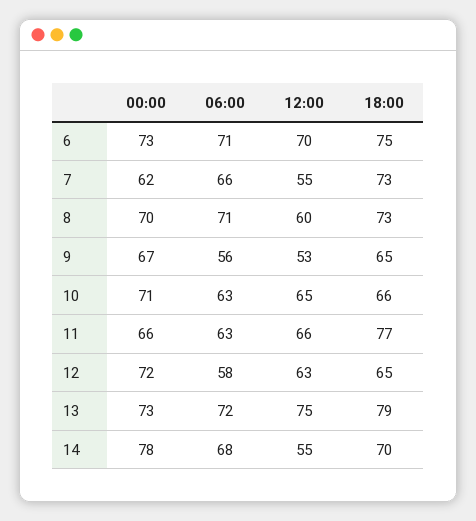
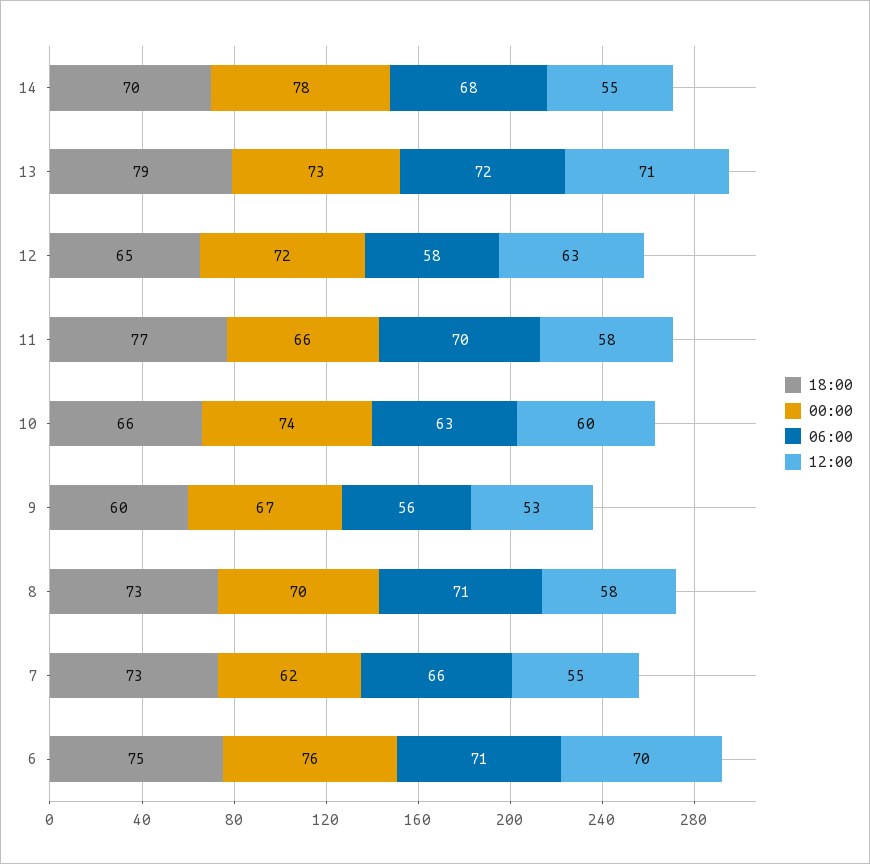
00:00, 6: 73 -> 76
12:00, 8: 60 -> 58
18:00, 9: 65 -> 60
00:00, 10: 71 -> 74
12:00, 10: 65 -> 60
06:00, 11: 63 -> 70
12:00, 11: 66 -> 58
12:00, 13: 75 -> 71

